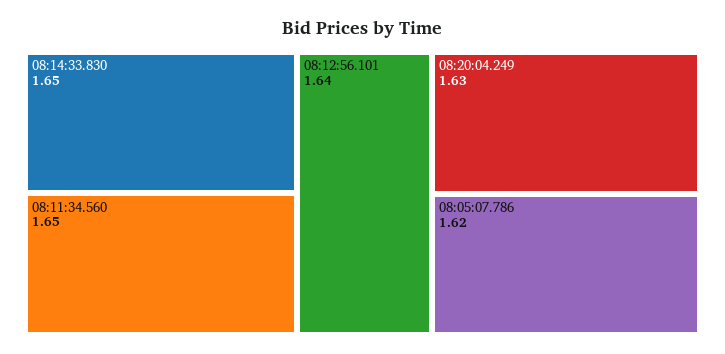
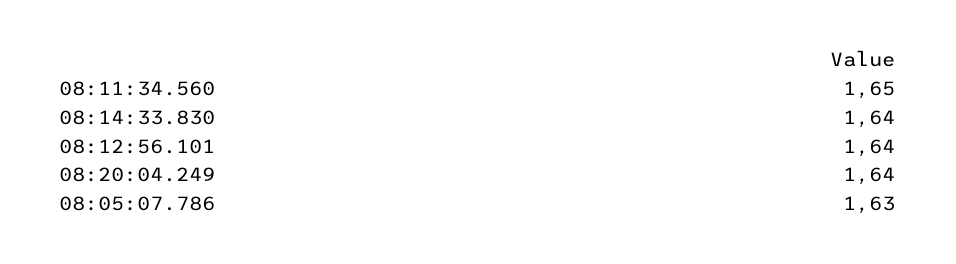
08:14:33.830: 1.65 -> 1.64
08:20:04.249: 1.63 -> 1.64
08:05:07.786: 1.62 -> 1.63

